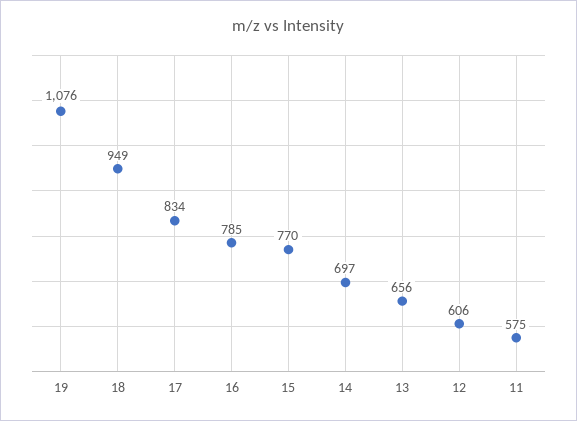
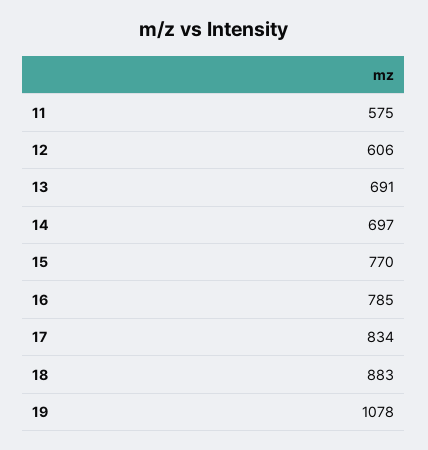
19: 1076 -> 1078
18: 949 -> 883
13: 656 -> 691

